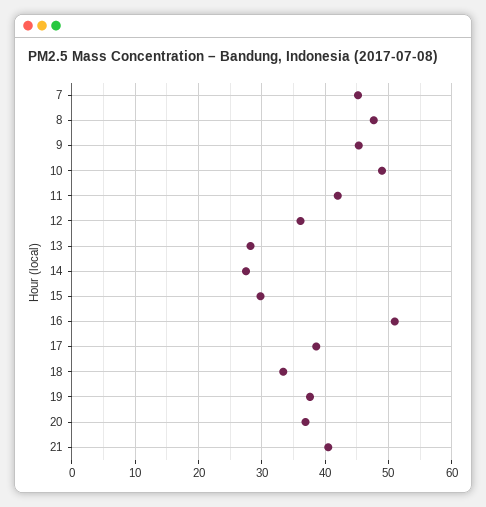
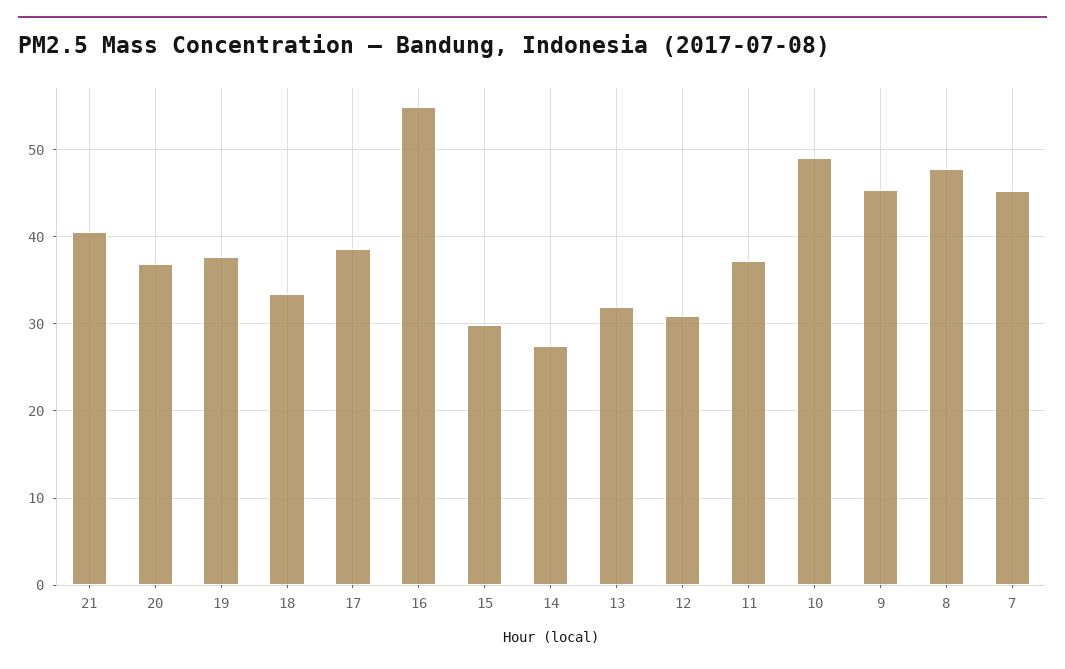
11: 42 -> 37
12: 36 -> 31
13: 28 -> 32
16: 51 -> 55

